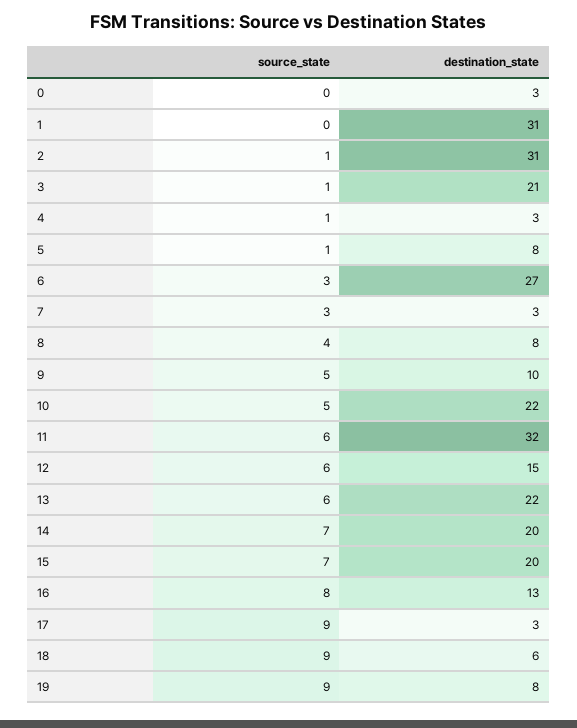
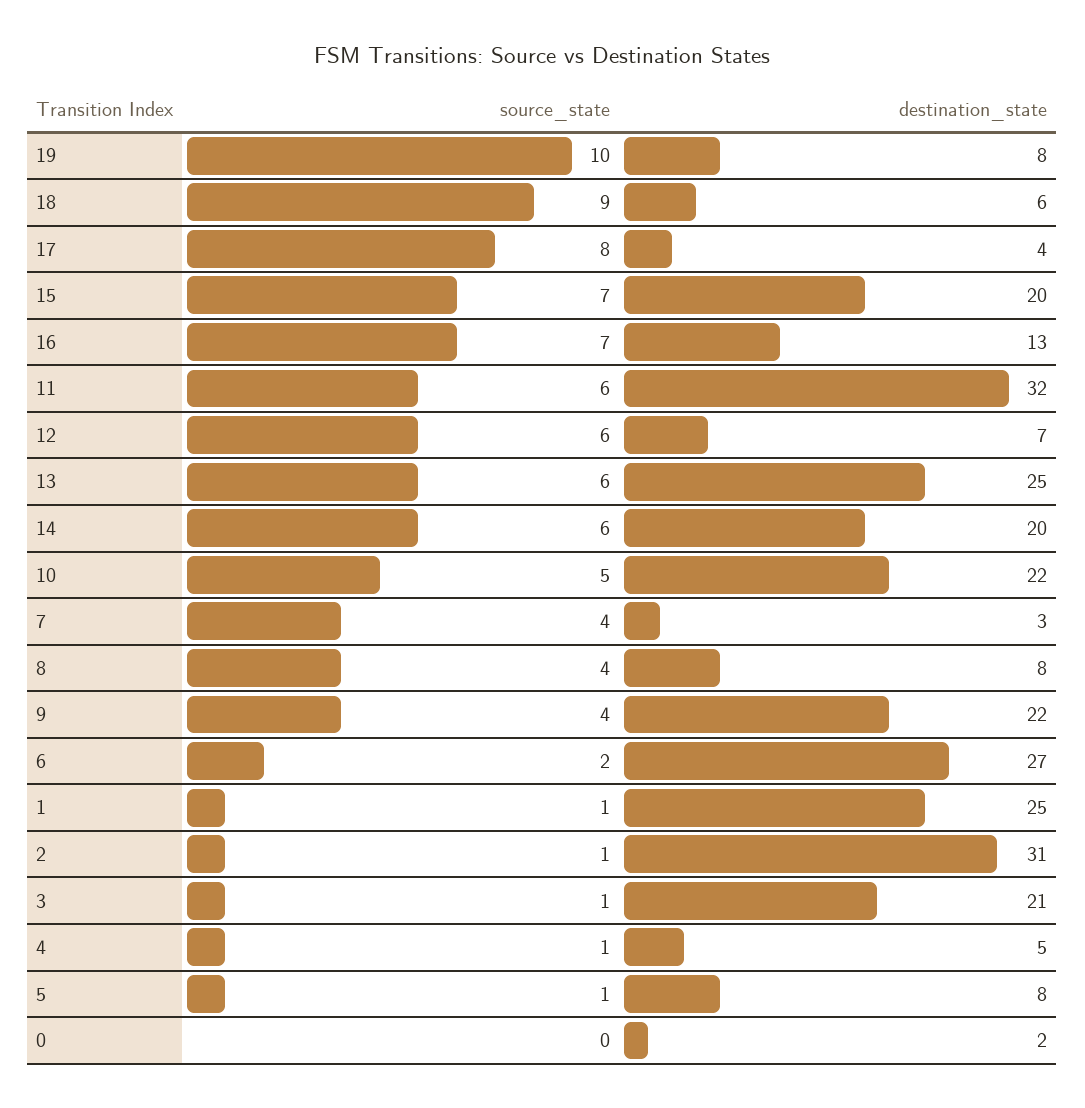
destination_state, 0: 3 -> 2
source_state, 1: 0 -> 1
destination_state, 1: 31 -> 25
destination_state, 4: 3 -> 5
source_state, 6: 3 -> 2
source_state, 7: 3 -> 4
source_state, 9: 5 -> 4
destination_state, 9: 10 -> 22
destination_state, 12: 15 -> 7
destination_state, 13: 22 -> 25
source_state, 14: 7 -> 6
source_state, 16: 8 -> 7
source_state, 17: 9 -> 8
destination_state, 17: 3 -> 4
source_state, 19: 9 -> 10

